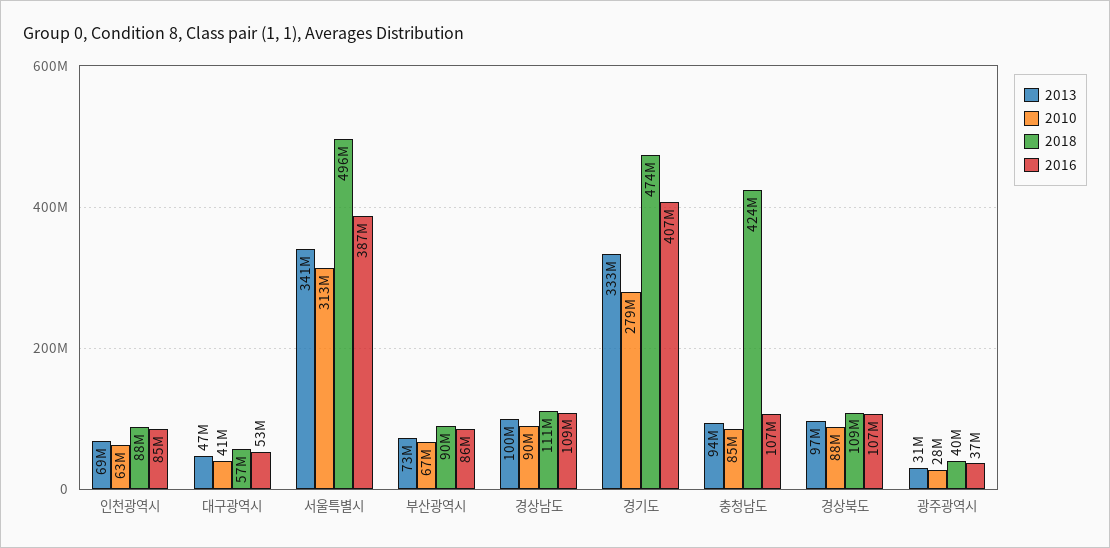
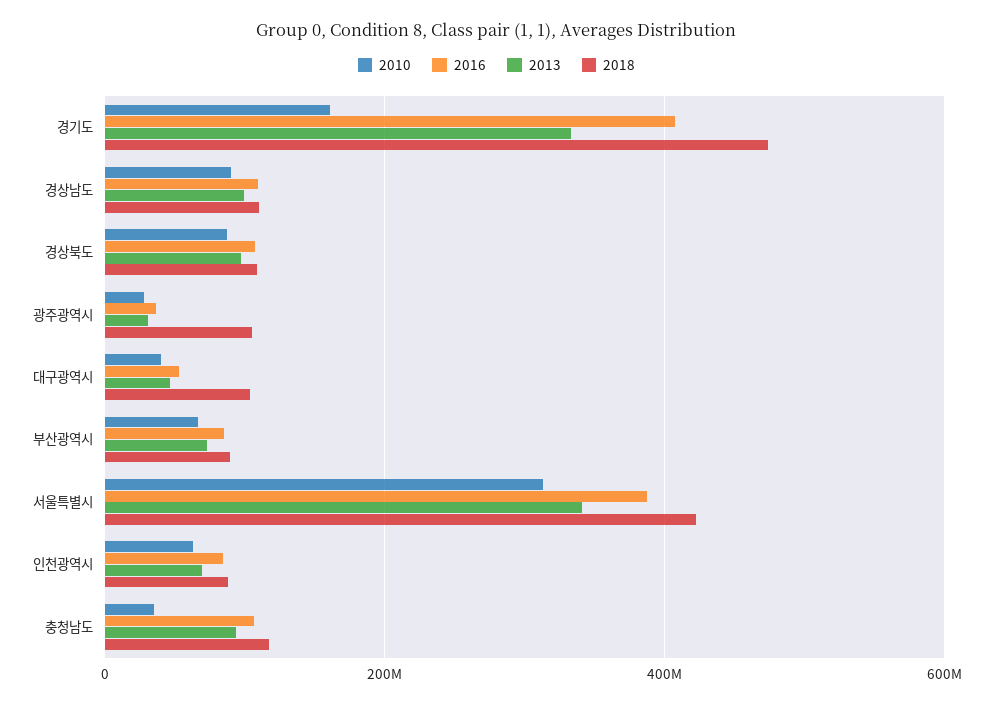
2018, 대구광역시: 57000000 -> 100000000
2018, 서울특별시: 496000000 -> 420000000
2010, 경기도: 279000000 -> 160000000
2010, 충청남도: 85000000 -> 40000000
2018, 충청남도: 424000000 -> 120000000
2018, 광주광역시: 40000000 -> 100000000

